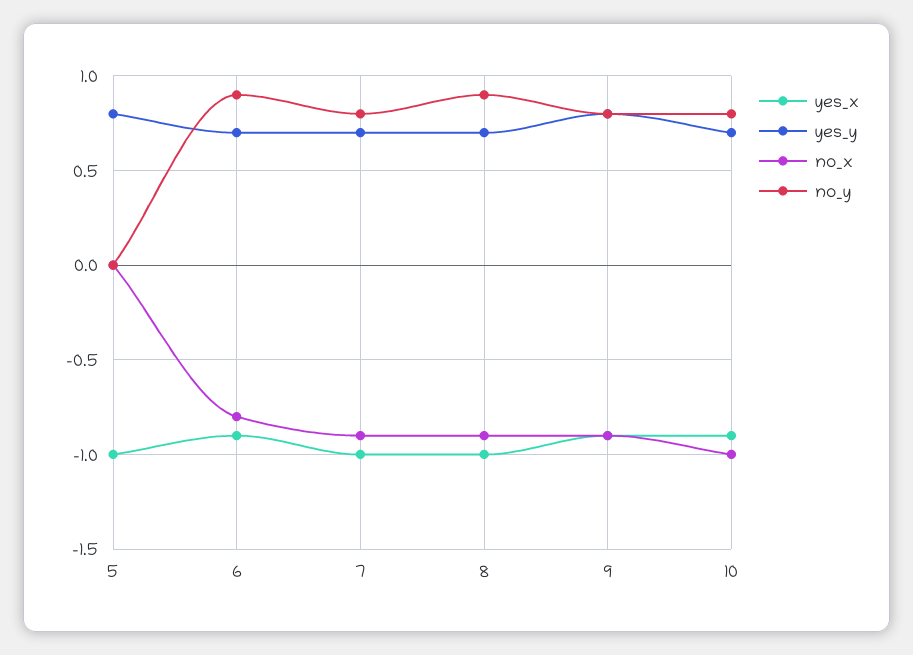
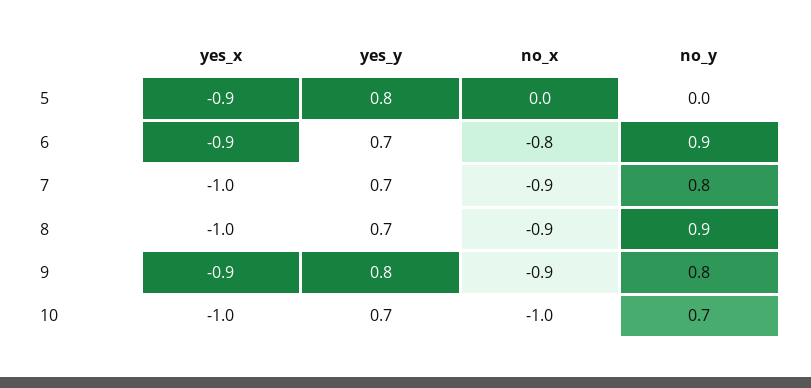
yes_x, 5: -1 -> -0.9
yes_x, 10: -0.9 -> -1
no_y, 10: 0.8 -> 0.7

